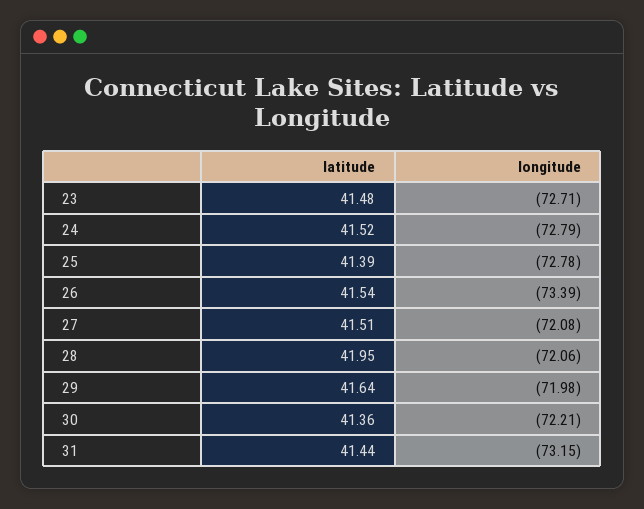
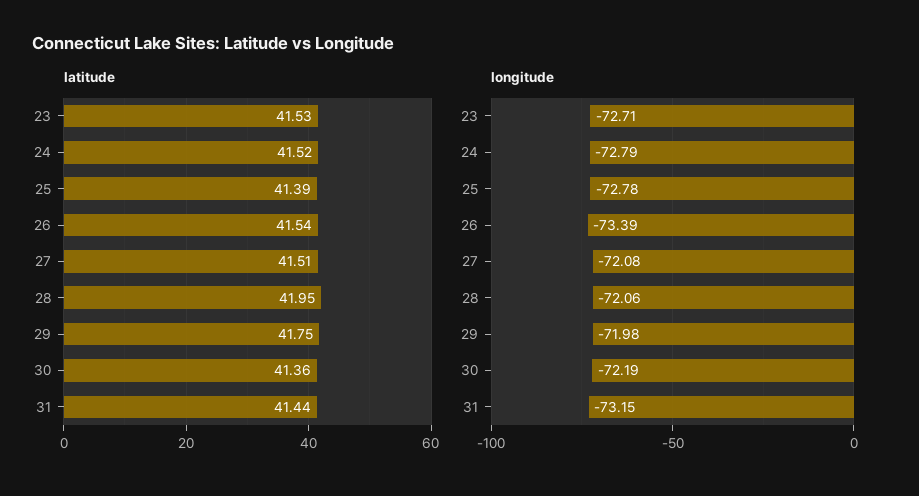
latitude, 23: 41.48 -> 41.53
latitude, 29: 41.64 -> 41.75
longitude, 30: -72.21 -> -72.19

